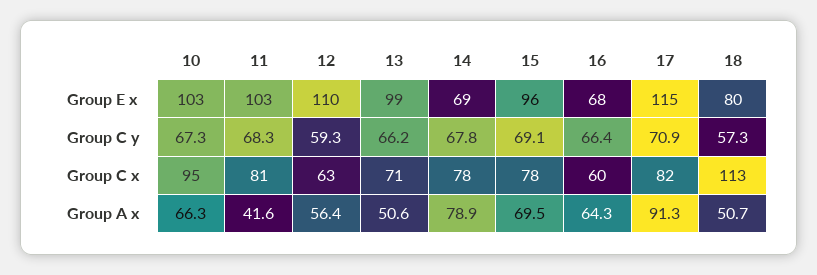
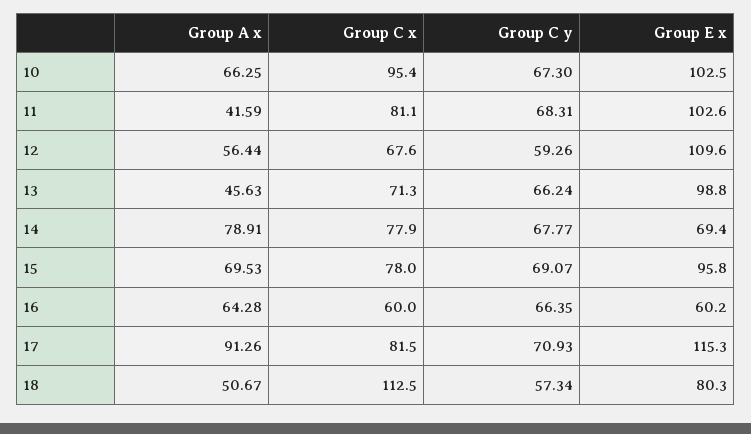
16, Group E x: 68 -> 60.2
12, Group C x: 63 -> 67.6
13, Group A x: 50.6 -> 45.63

